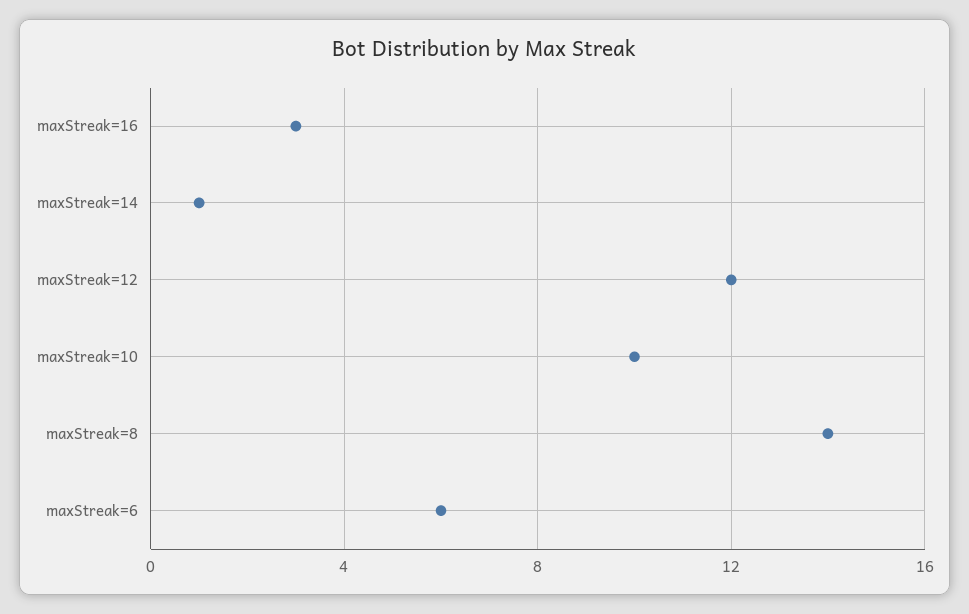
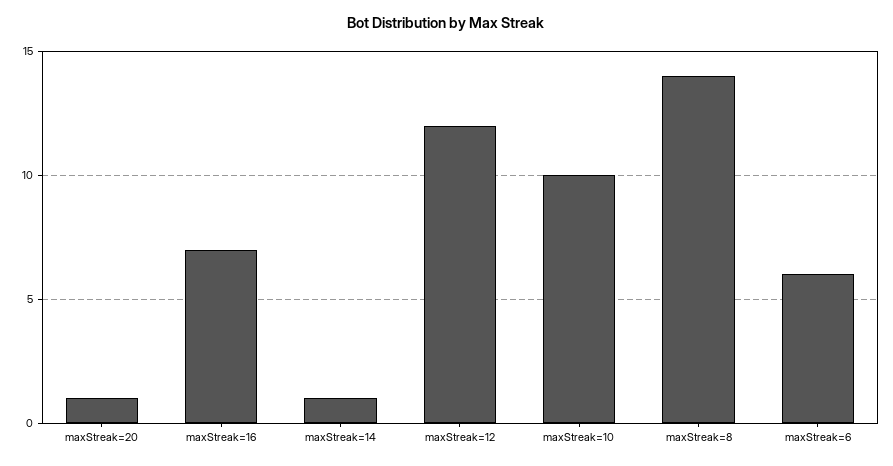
maxStreak=16: 3 -> 7
maxStreak=20: none -> 1

